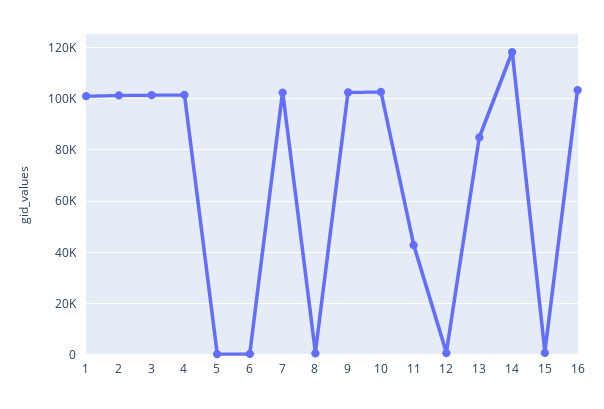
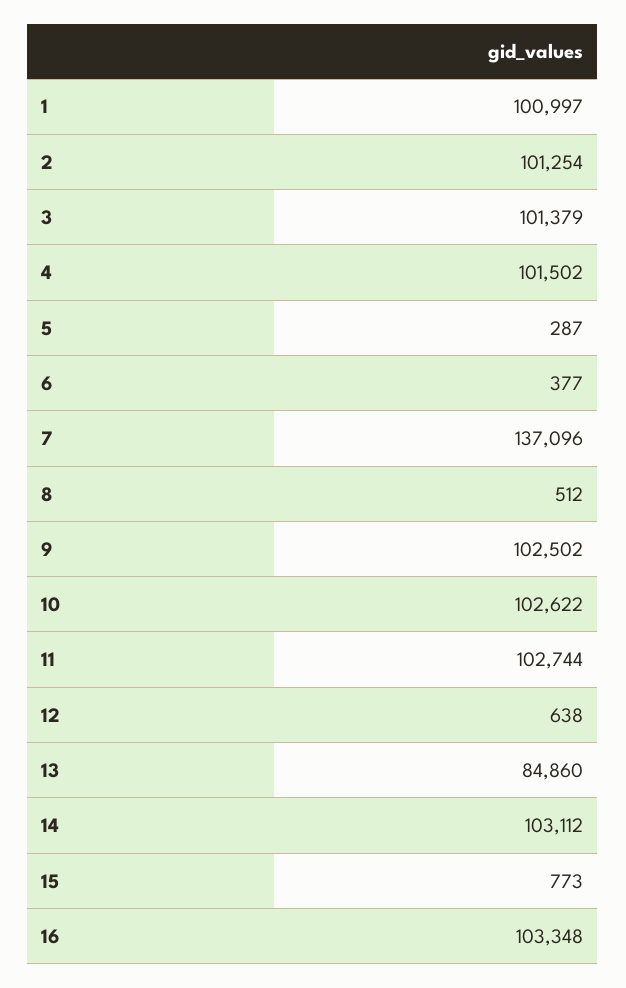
7: 102500 -> 137096
11: 42500 -> 102744
14: 117500 -> 103112

